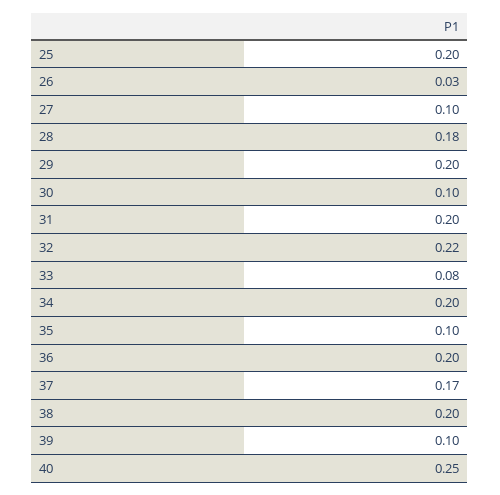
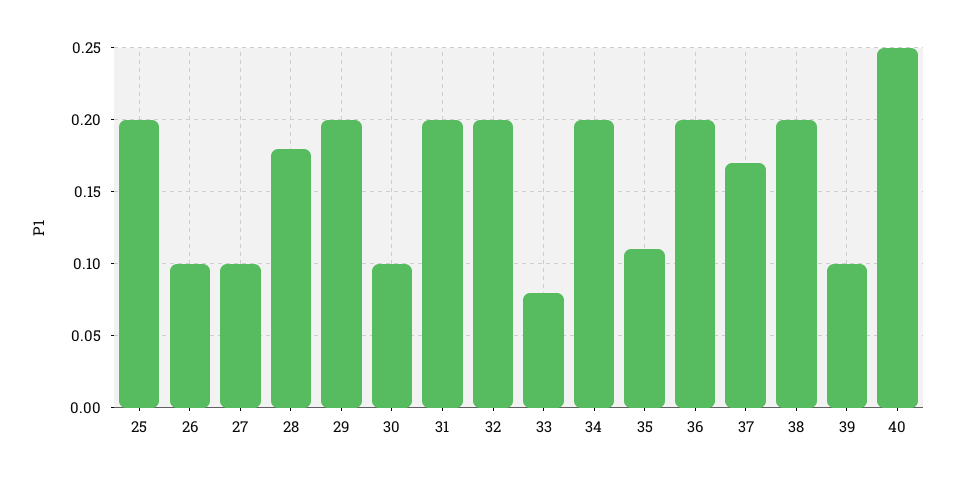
26: 0.03 -> 0.1
32: 0.22 -> 0.2
35: 0.1 -> 0.11

